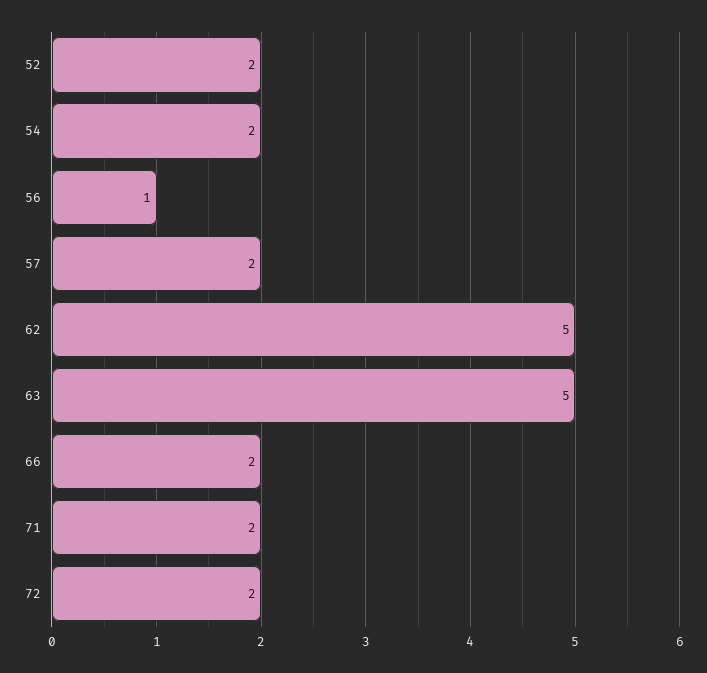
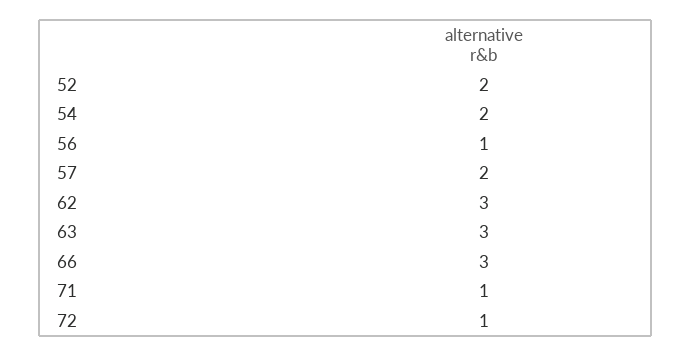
62: 5 -> 3
63: 5 -> 3
66: 2 -> 3
71: 2 -> 1
72: 2 -> 1

